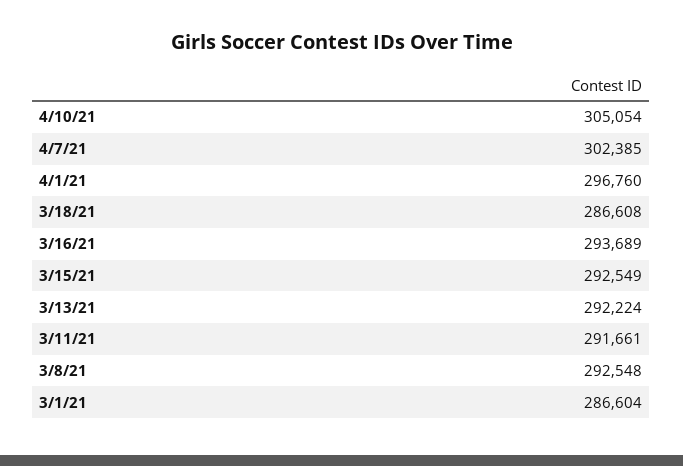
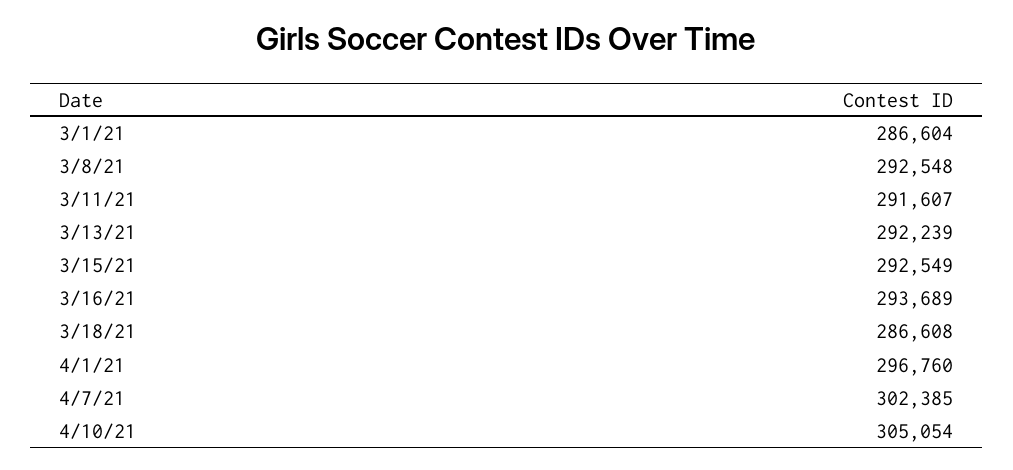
3/13/21: 292224 -> 292239
3/11/21: 291661 -> 291607

